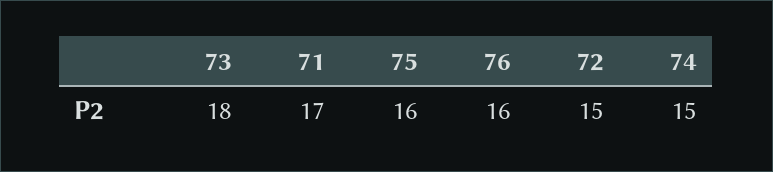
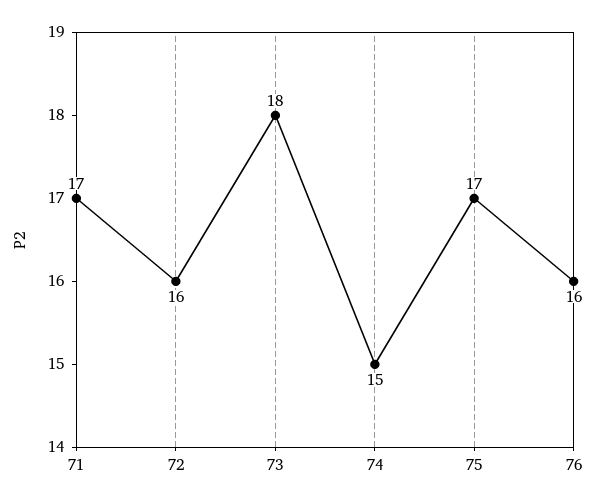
75: 16 -> 17
72: 15 -> 16

